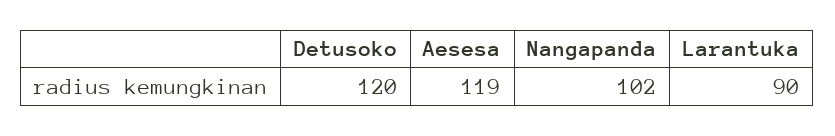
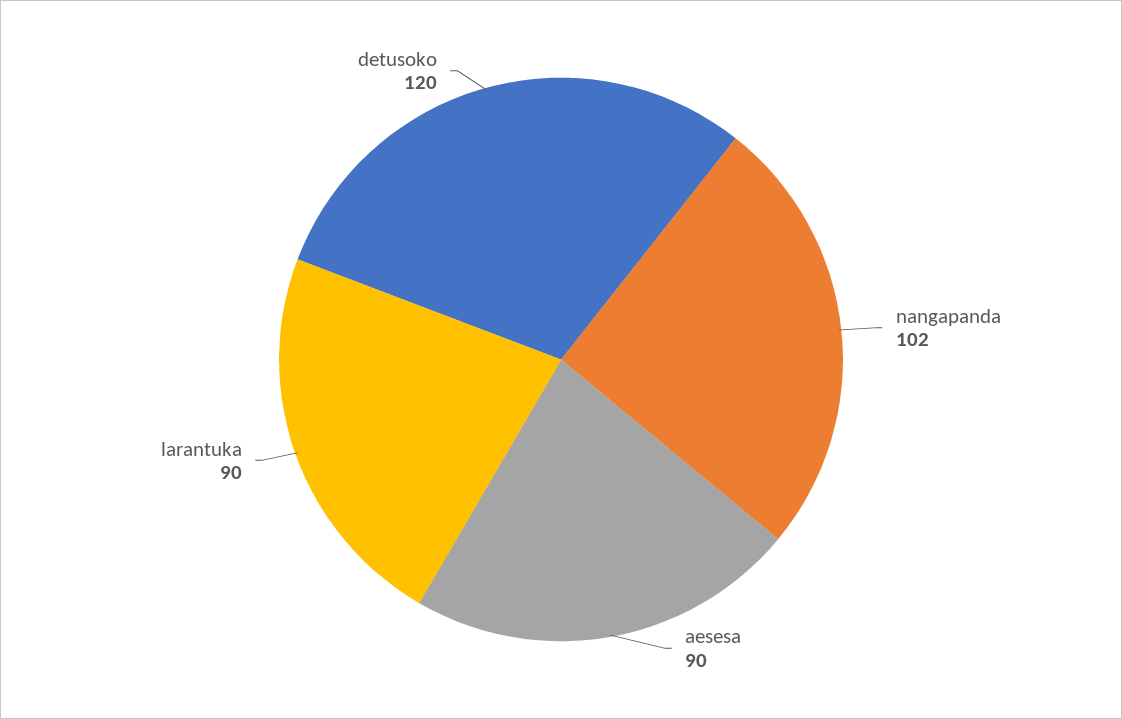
Aesesa: 119 -> 90

